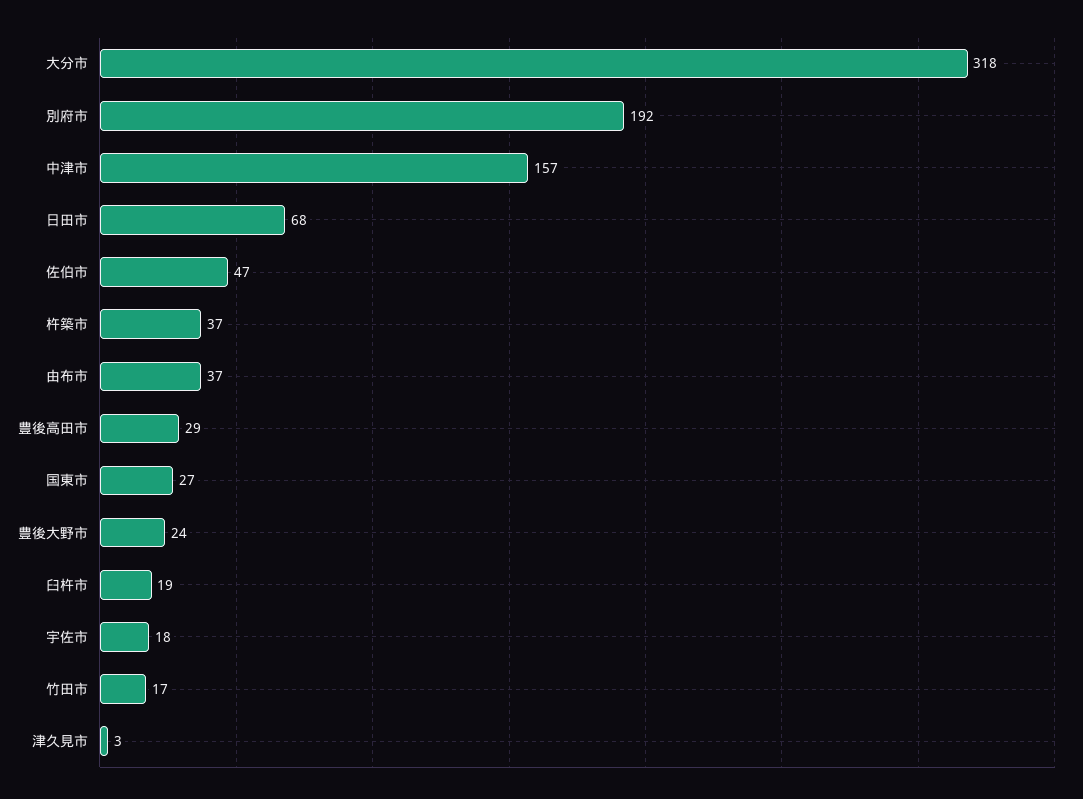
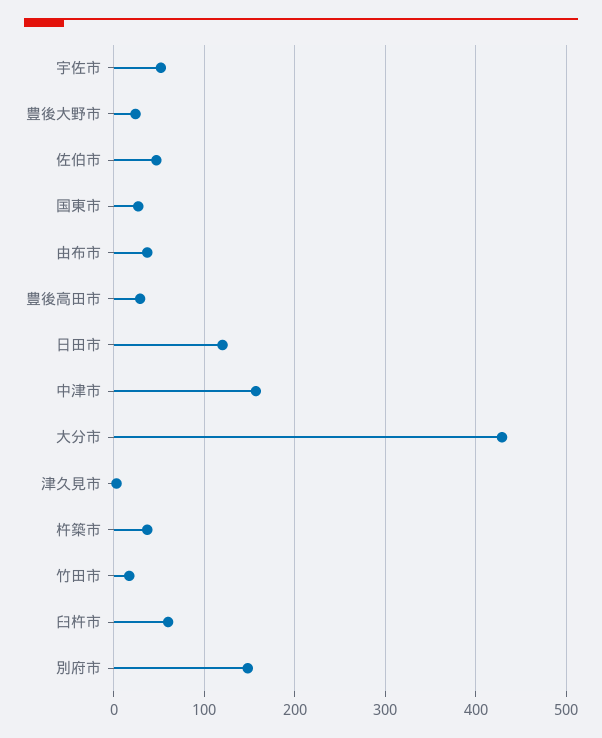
大分市: 318 -> 430
別府市: 192 -> 150
日田市: 68 -> 120
臼杵市: 19 -> 60
宇佐市: 18 -> 50

